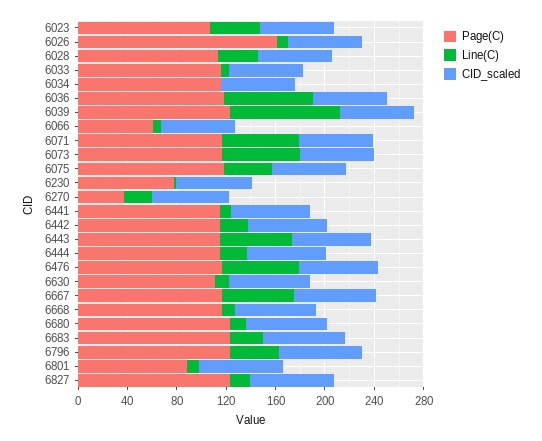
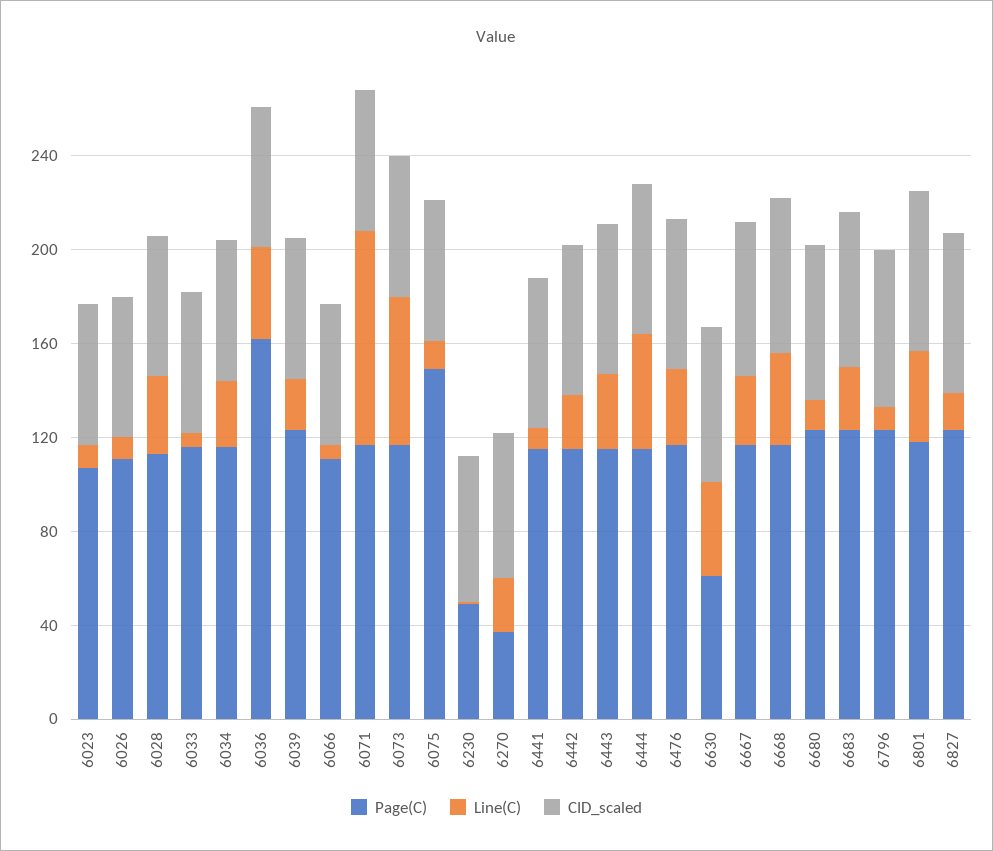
Line(C), 6023: 40 -> 10
Page(C), 6026: 160 -> 110
Line(C), 6034: 0 -> 30
Page(C), 6036: 120 -> 160
Line(C), 6036: 70 -> 40
Line(C), 6039: 90 -> 20
Page(C), 6066: 60 -> 110
Line(C), 6071: 60 -> 90
Page(C), 6075: 120 -> 150
Line(C), 6075: 40 -> 10
Page(C), 6230: 80 -> 50
Line(C), 6443: 60 -> 30
Line(C), 6444: 20 -> 50
Line(C), 6476: 60 -> 30
Page(C), 6630: 110 -> 60
Line(C), 6630: 10 -> 40
Line(C), 6667: 60 -> 30
Line(C), 6668: 10 -> 40
Line(C), 6796: 40 -> 10
Page(C), 6801: 90 -> 120
Line(C), 6801: 10 -> 40

